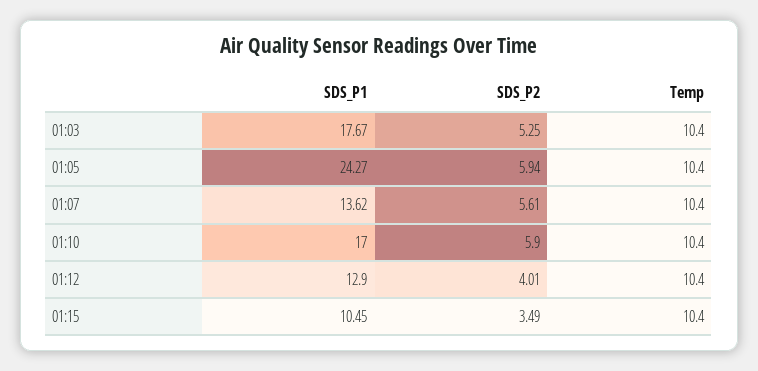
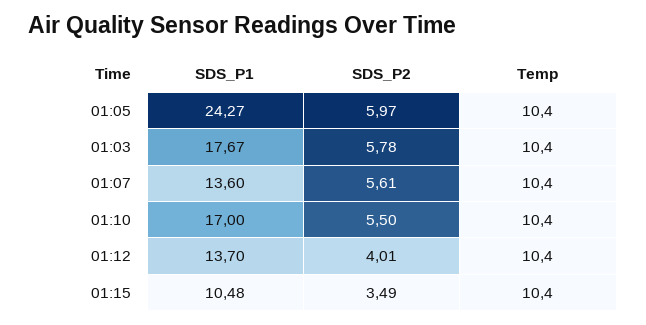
SDS_P2, 01:03: 5.25 -> 5.78
SDS_P2, 01:05: 5.94 -> 5.97
SDS_P1, 01:07: 13.62 -> 13.6
SDS_P2, 01:10: 5.9 -> 5.5
SDS_P1, 01:12: 12.9 -> 13.7
SDS_P1, 01:15: 10.45 -> 10.48

